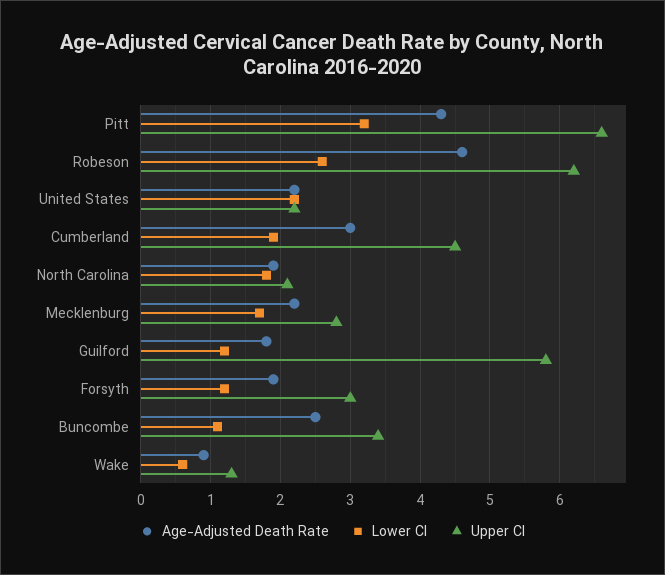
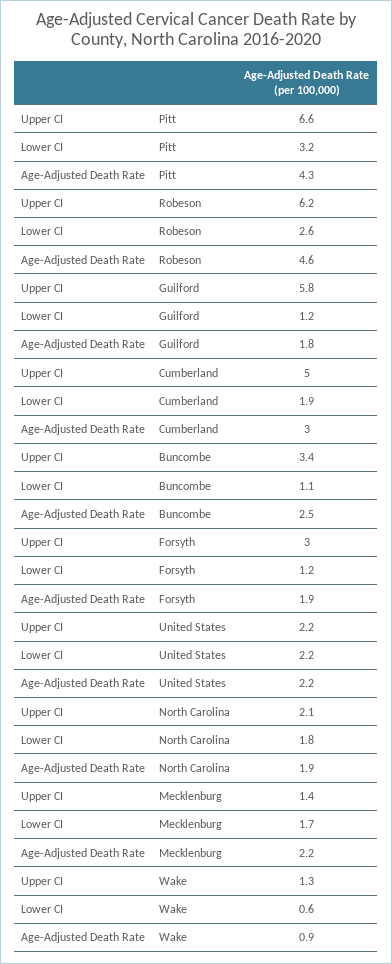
Upper CI, Cumberland: 4.5 -> 5
Upper CI, Mecklenburg: 2.8 -> 1.4

